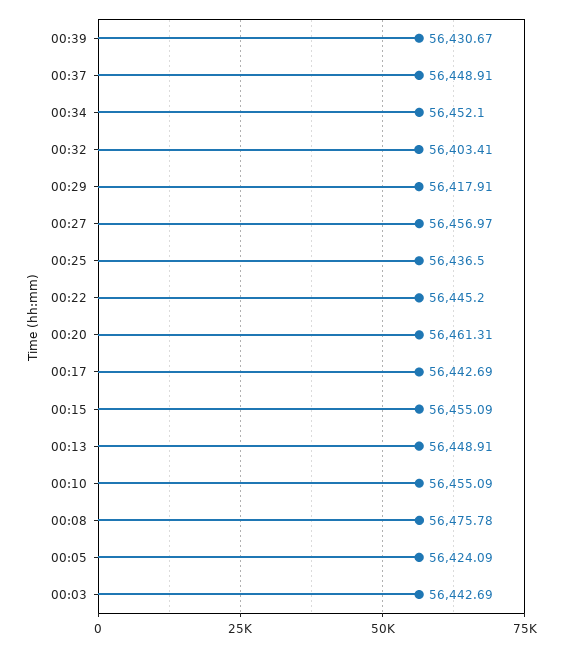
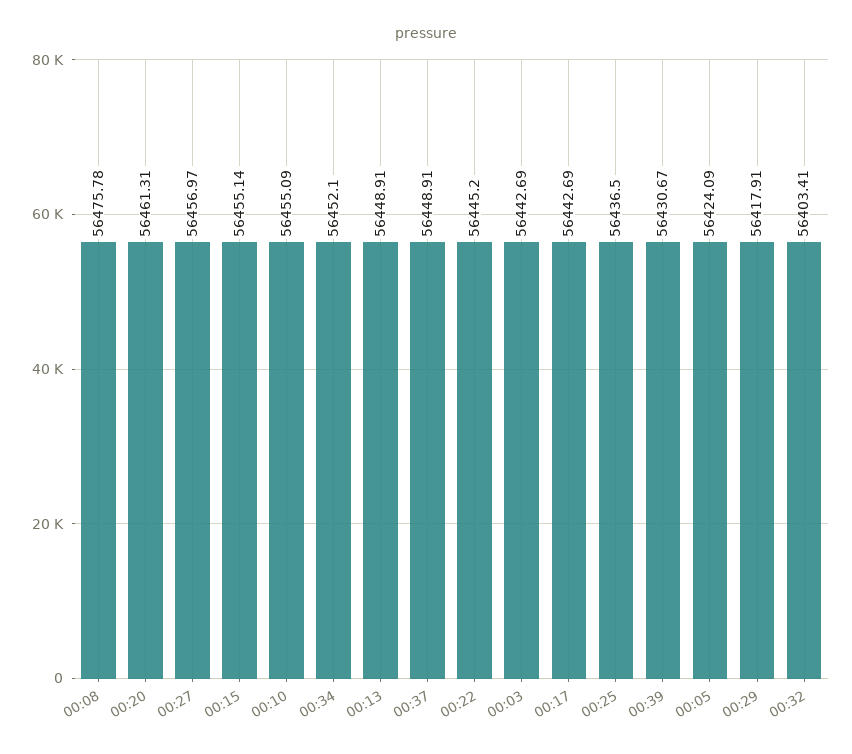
00:15: 56455.09 -> 56455.14

